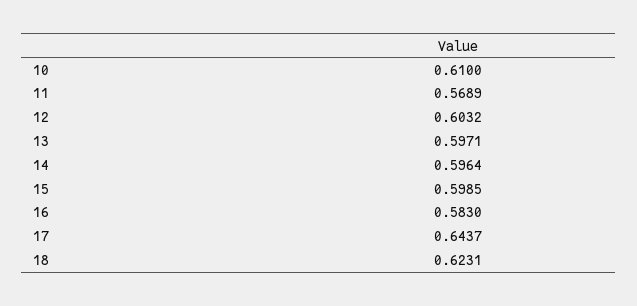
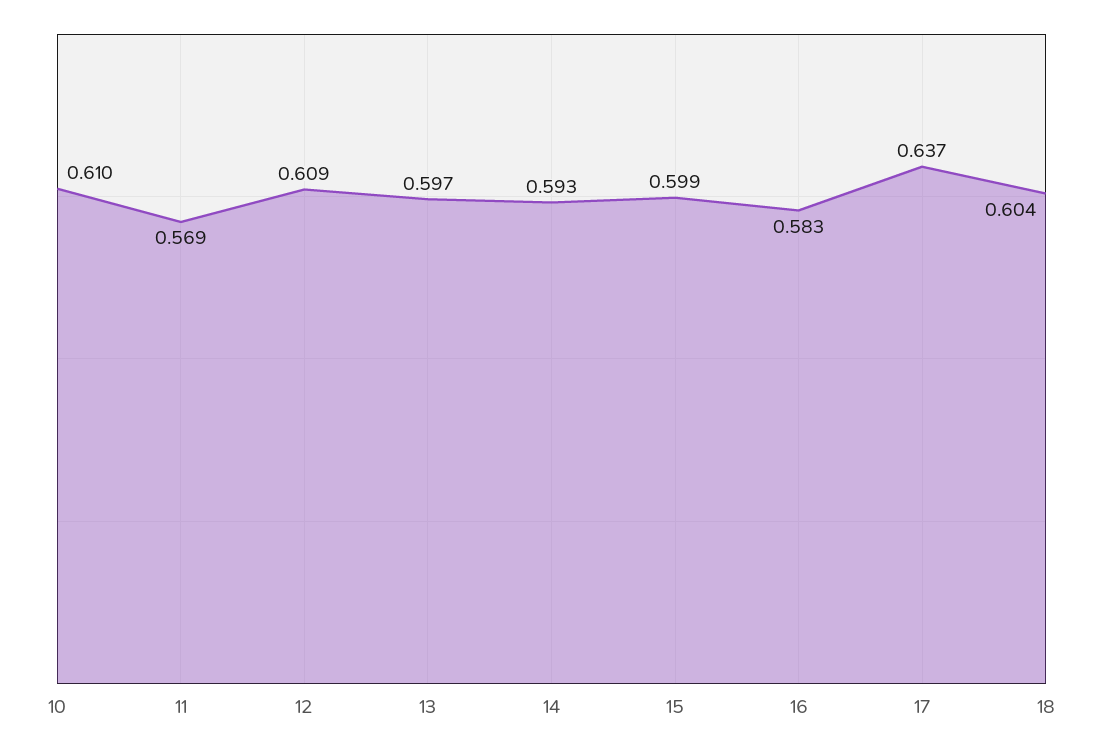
12: 0.6032 -> 0.609
14: 0.5964 -> 0.593
17: 0.6437 -> 0.637
18: 0.6231 -> 0.604

